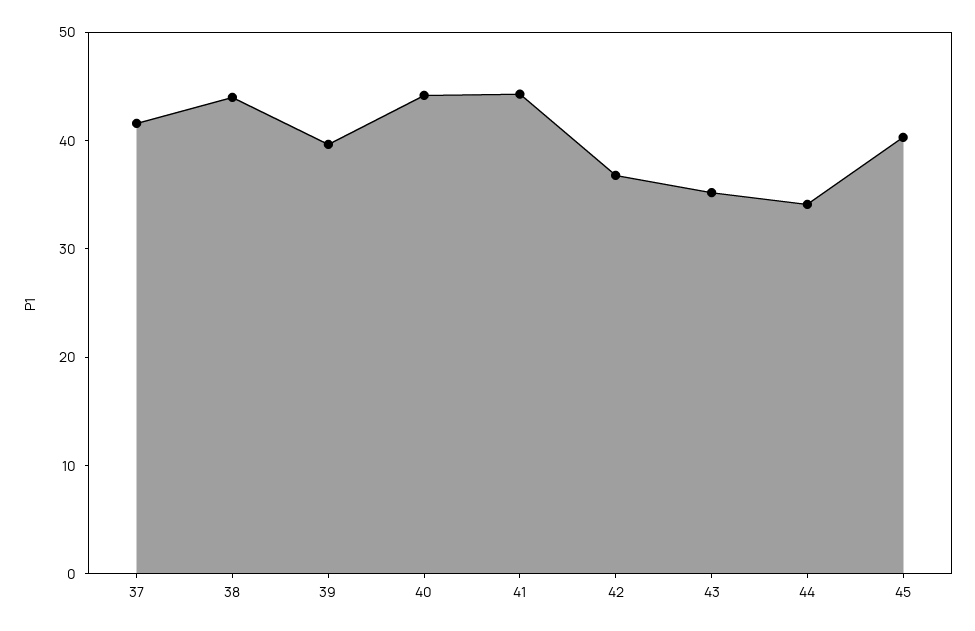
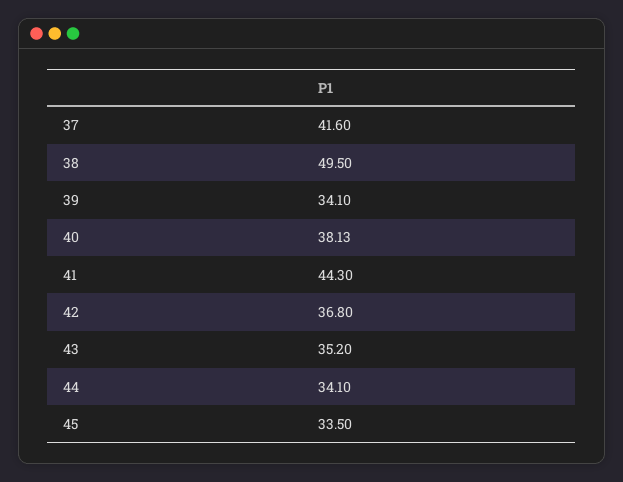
38: 44 -> 49.5
39: 40 -> 34.1
40: 44 -> 38.13
45: 40 -> 33.5

